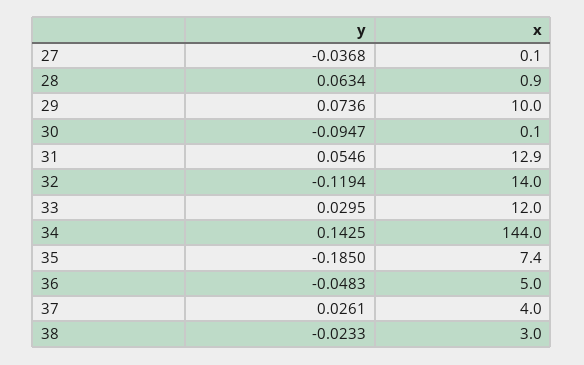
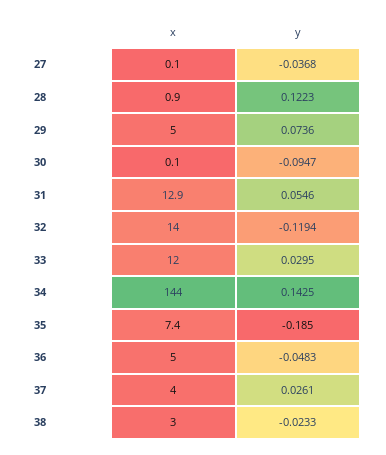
y, 28: 0.0634 -> 0.1223
x, 29: 10 -> 5

